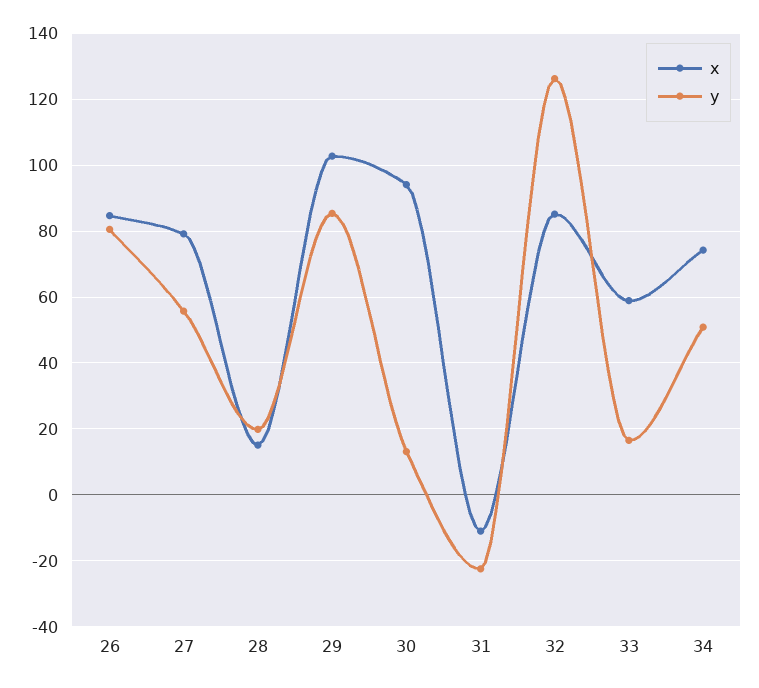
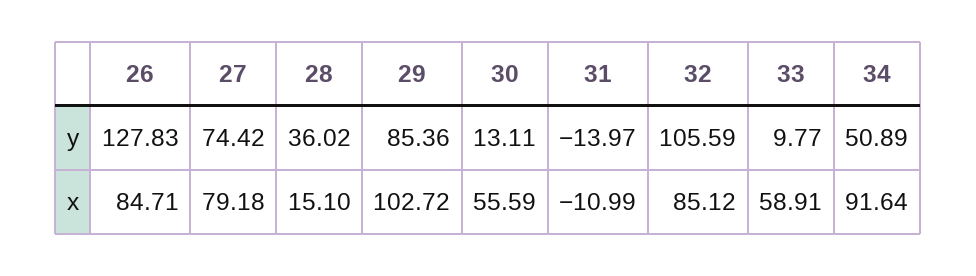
y, 26: 80 -> 127.83
y, 27: 56 -> 74.42
y, 28: 20 -> 36.02
x, 30: 94 -> 55.59
y, 31: -22 -> -13.97
y, 32: 126 -> 105.59
y, 33: 16 -> 9.77
x, 34: 74 -> 91.64

